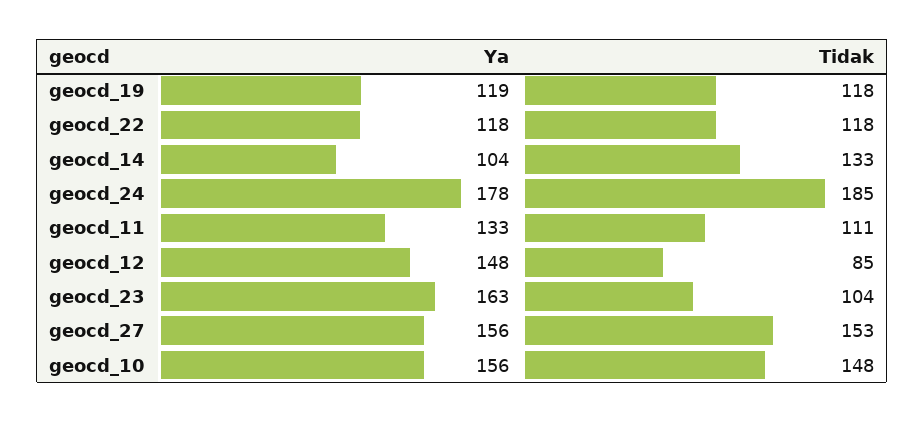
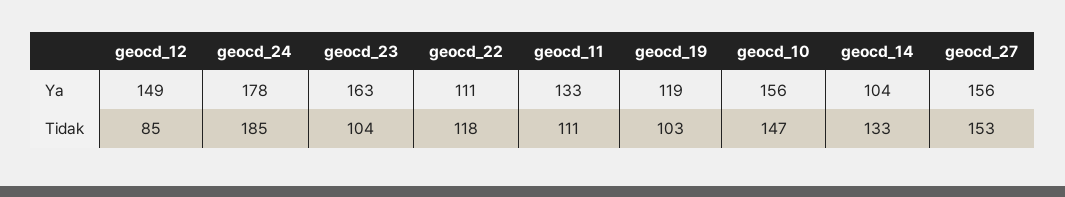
Tidak, geocd_19: 118 -> 103
Ya, geocd_22: 118 -> 111
Ya, geocd_12: 148 -> 149
Tidak, geocd_10: 148 -> 147

